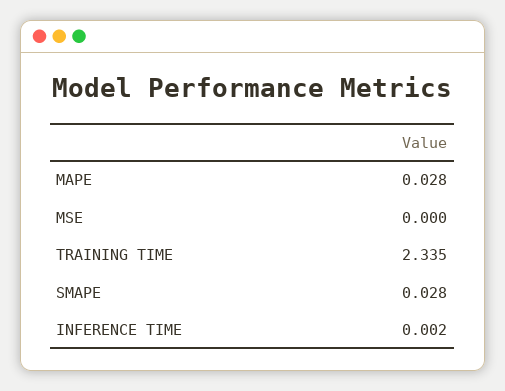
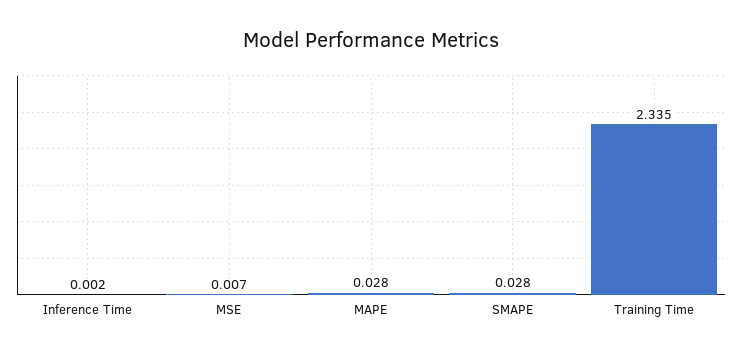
MSE: 0 -> 0.007

